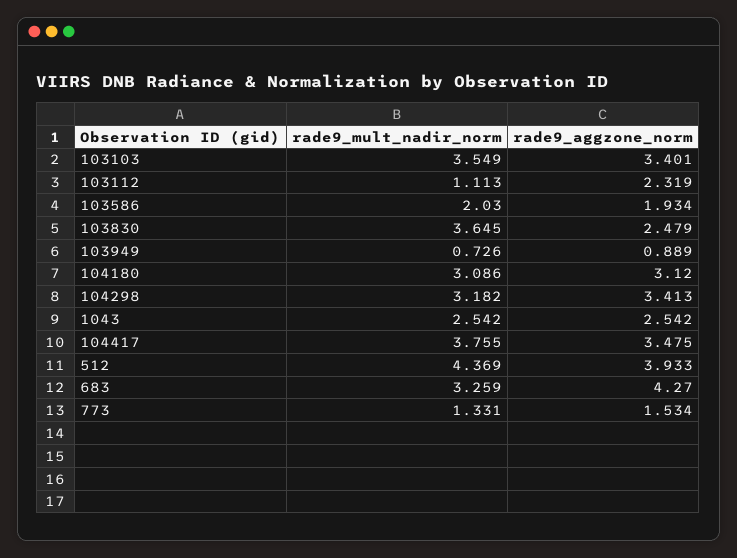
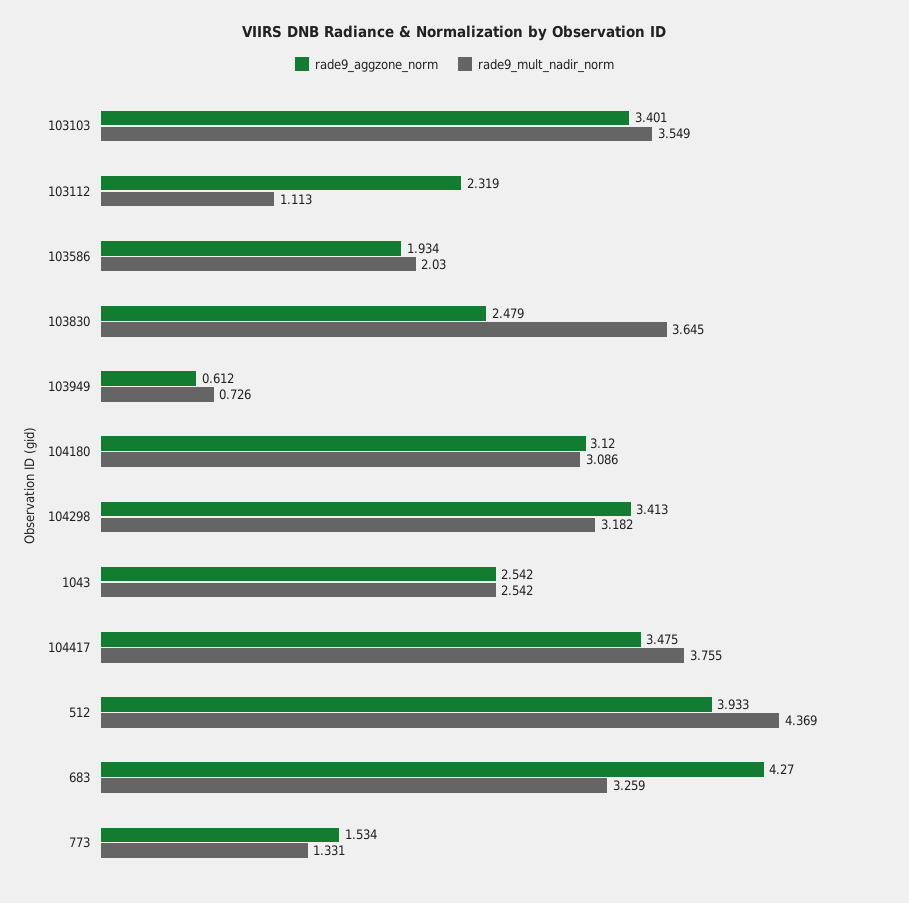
rade9_aggzone_norm, 103949: 0.889 -> 0.612

